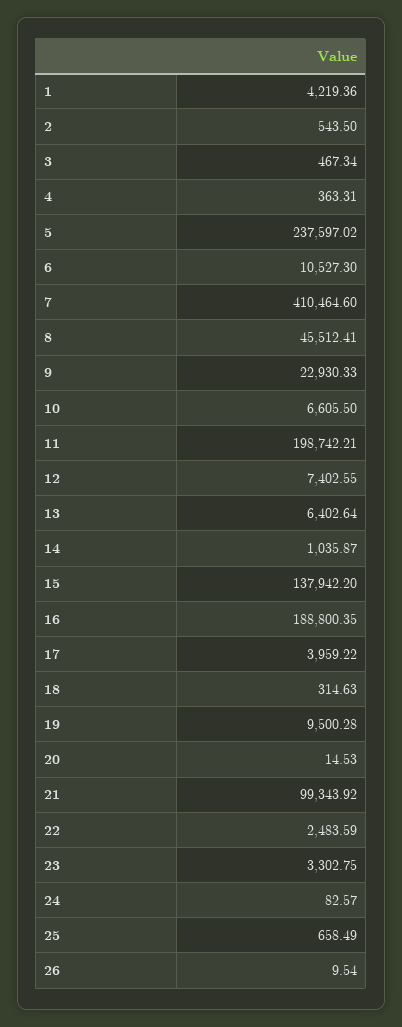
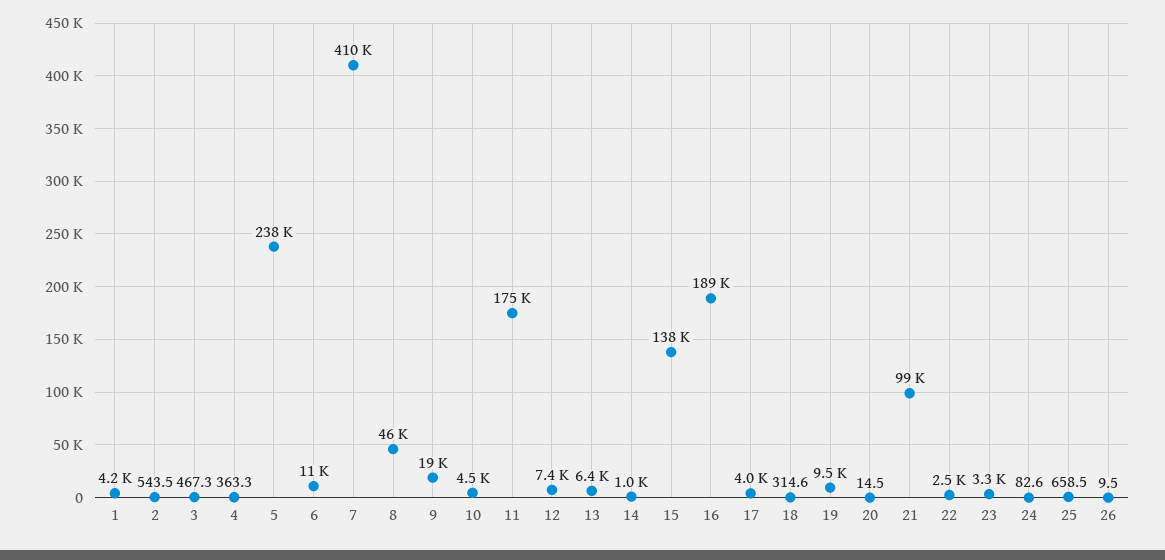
9: 22930.33 -> 19000
10: 6605.5 -> 4500
11: 198742.21 -> 175000

